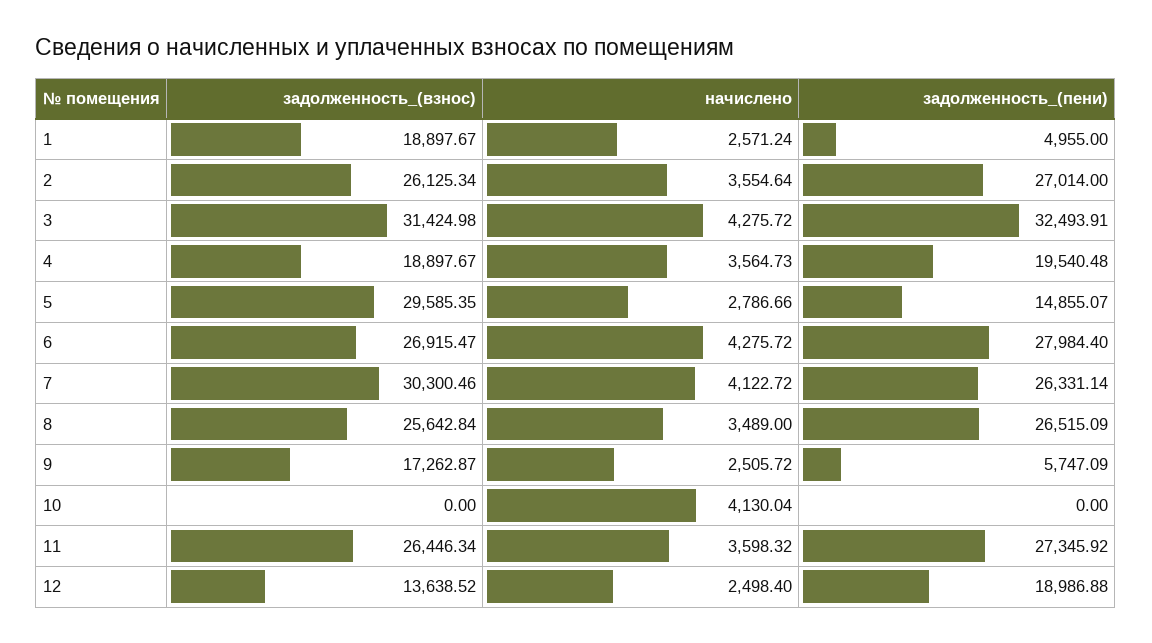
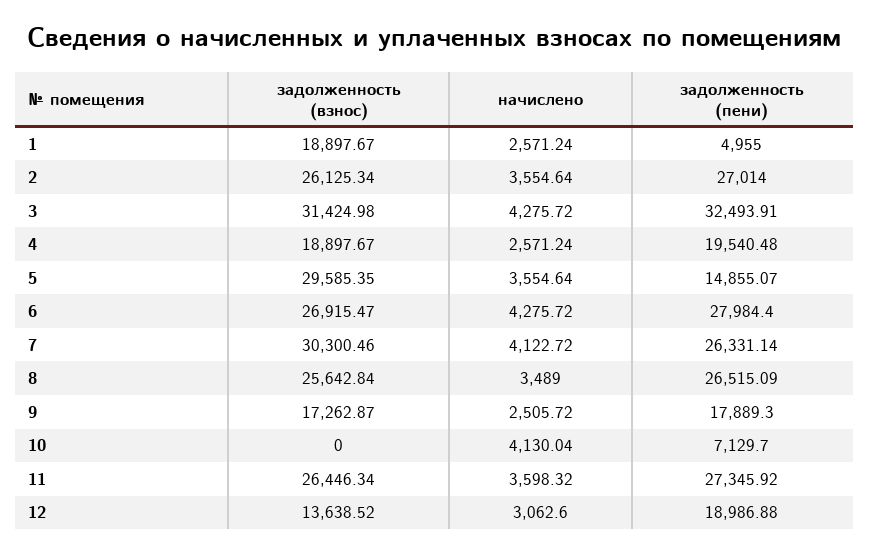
начислено, 4: 3564.73 -> 2571.24
начислено, 5: 2786.66 -> 3554.64
задолженность_(пени), 9: 5747.09 -> 17889.3
задолженность_(пени), 10: 0 -> 7129.7
начислено, 12: 2498.4 -> 3062.6

